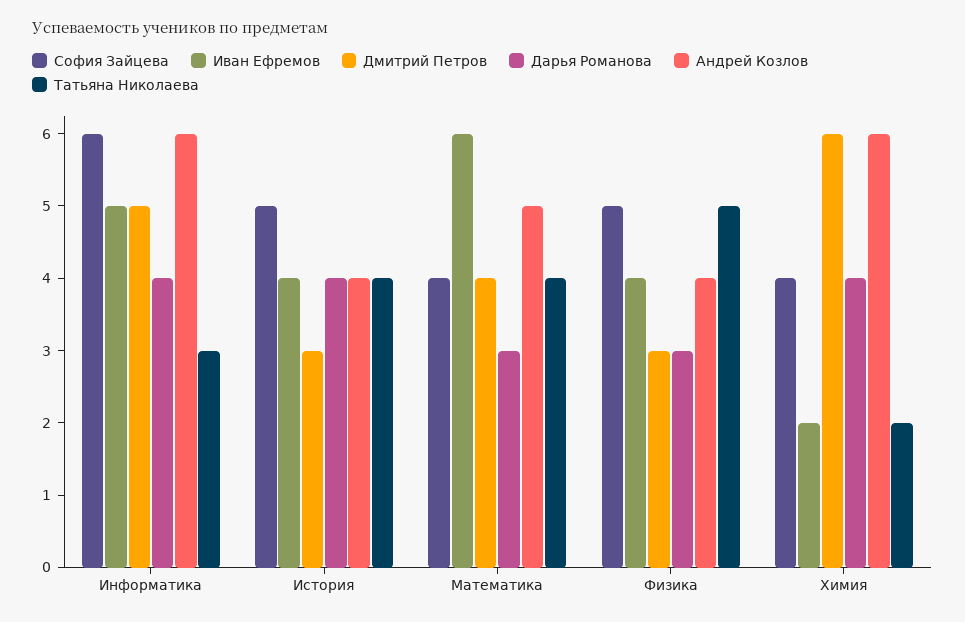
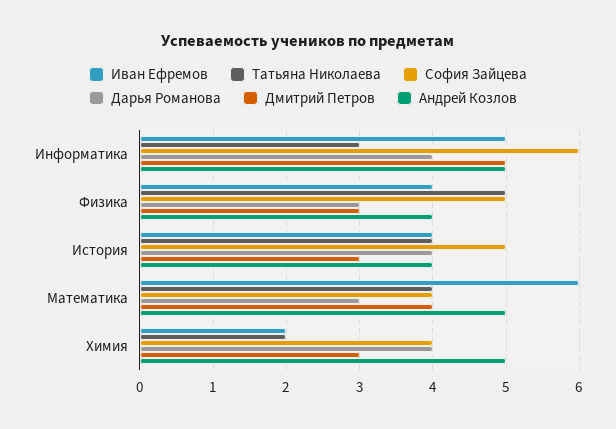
Андрей Козлов, Информатика: 6 -> 5
Дмитрий Петров, Химия: 6 -> 3
Андрей Козлов, Химия: 6 -> 5

